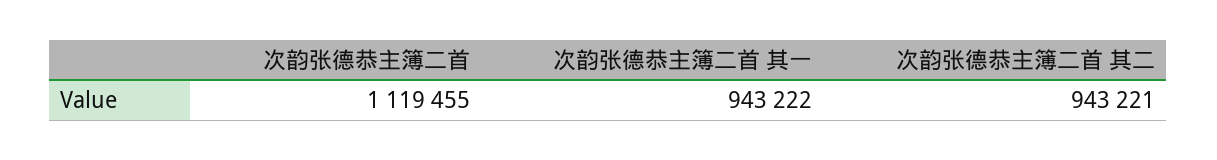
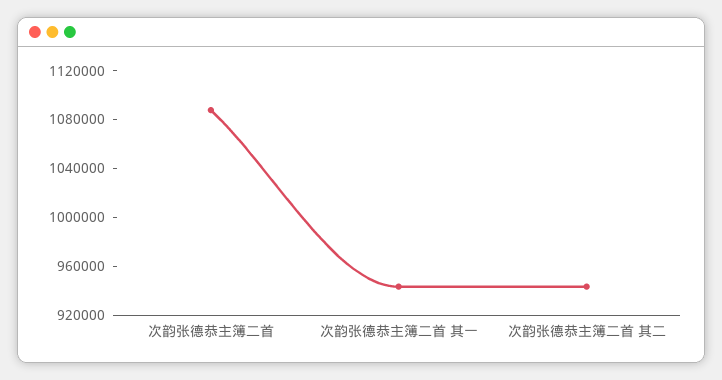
次韵张德恭主簿二首: 1119455 -> 1090000

